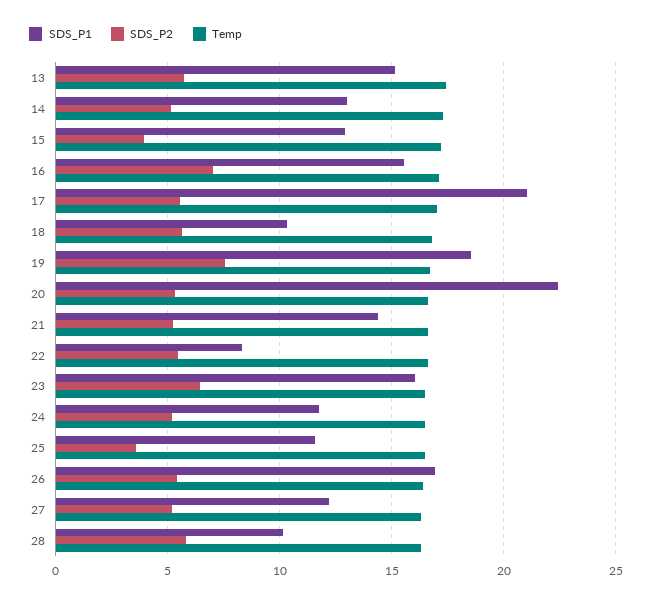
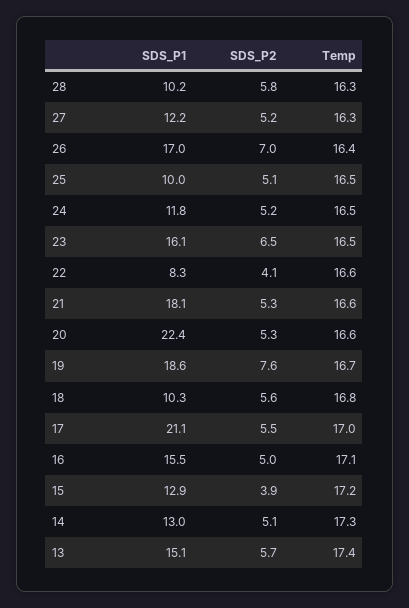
SDS_P2, 16: 7 -> 5
SDS_P1, 21: 14.5 -> 18.1
SDS_P2, 22: 5.5 -> 4.1
SDS_P1, 25: 11.5 -> 10
SDS_P2, 25: 3.5 -> 5.1
SDS_P2, 26: 5.5 -> 7

